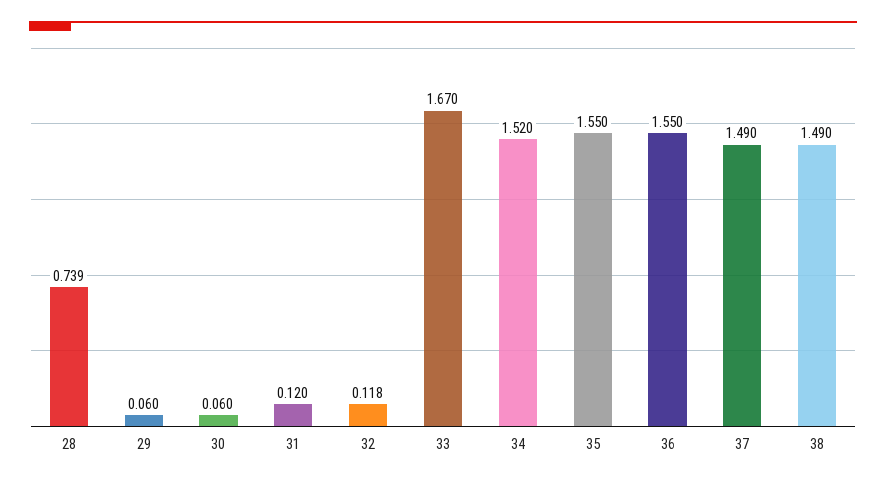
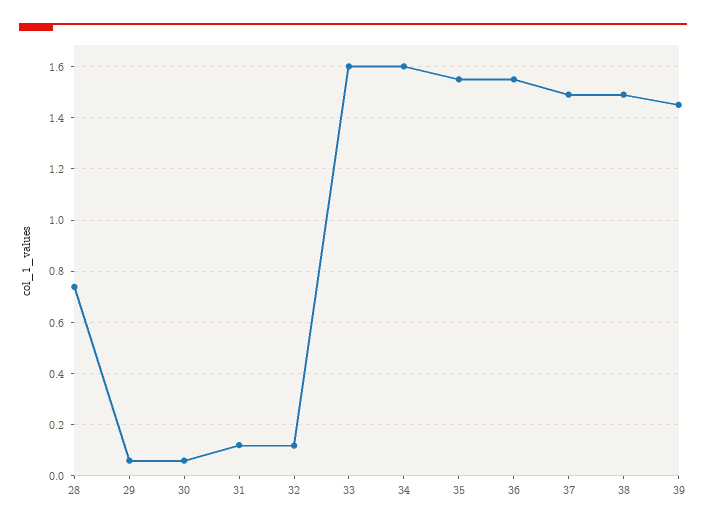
33: 1.67 -> 1.6
34: 1.52 -> 1.6
39: none -> 1.45

